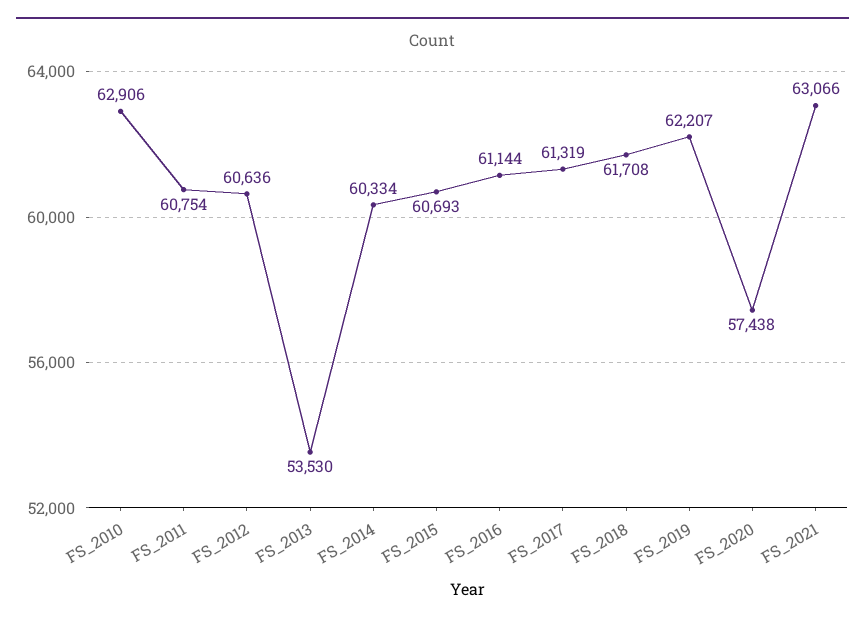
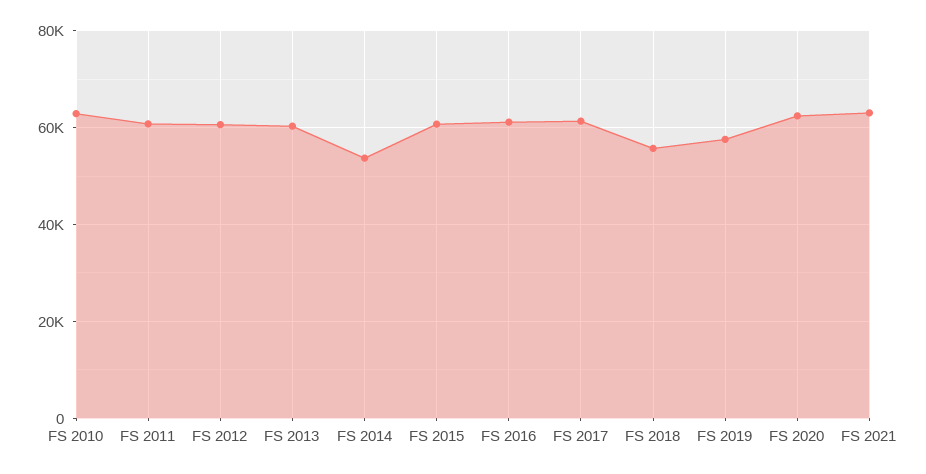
FS_2013: 53530 -> 60000
FS_2014: 60334 -> 54000
FS_2018: 61708 -> 56000
FS_2019: 62207 -> 58000
FS_2020: 57438 -> 62000

